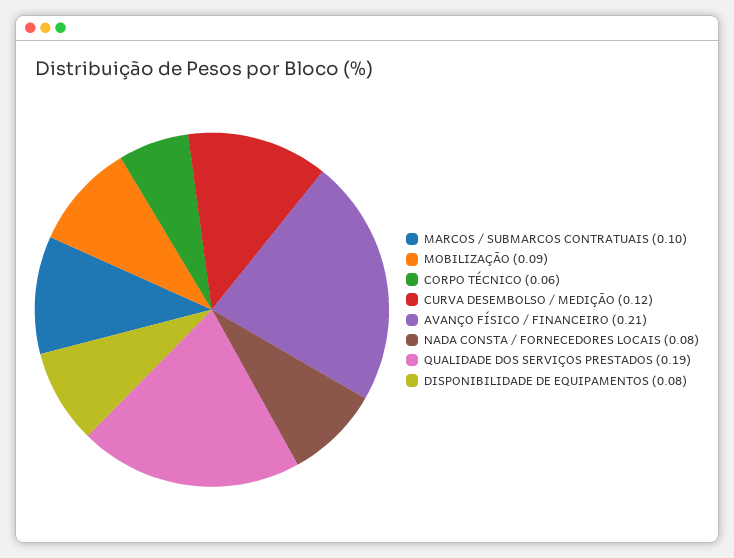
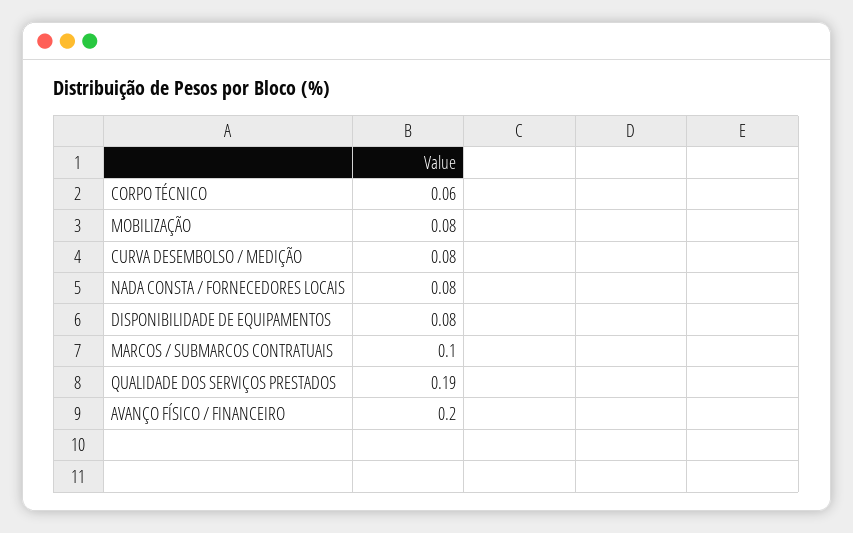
MOBILIZAÇÃO: 0.09 -> 0.08
CURVA DESEMBOLSO / MEDIÇÃO: 0.12 -> 0.08
AVANÇO FÍSICO / FINANCEIRO: 0.21 -> 0.2

